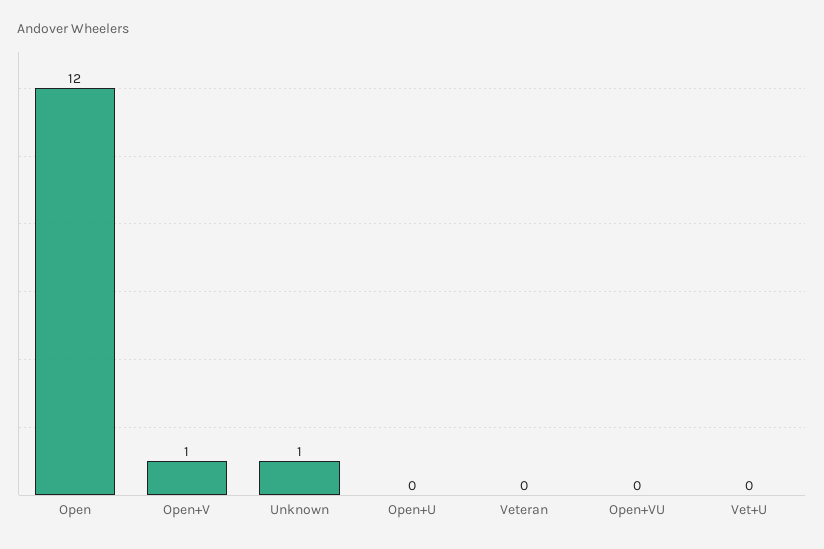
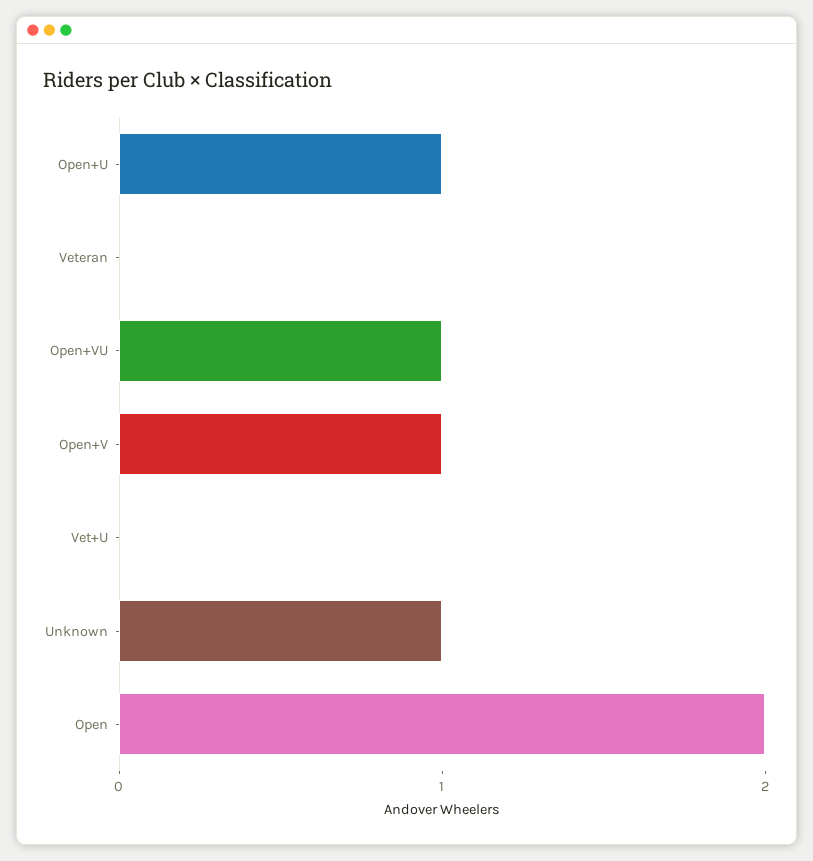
Open: 12 -> 2
Open+U: 0 -> 1
Open+VU: 0 -> 1

